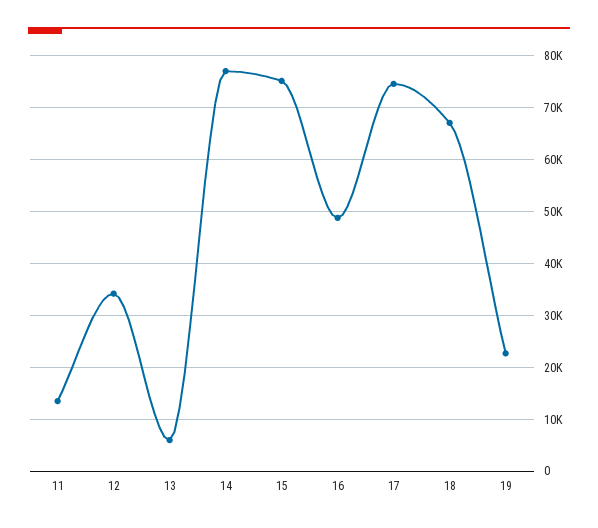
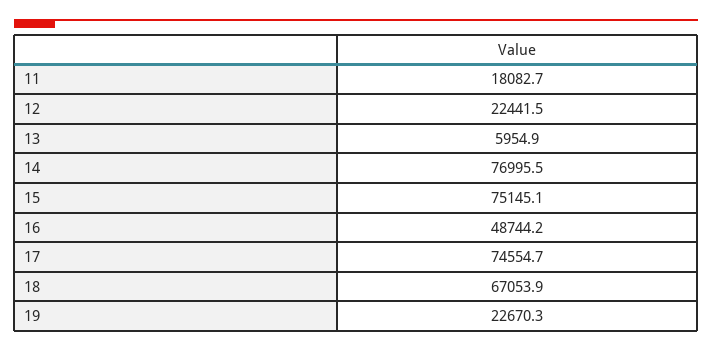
11: 14000 -> 18082.7
12: 34000 -> 22441.5

